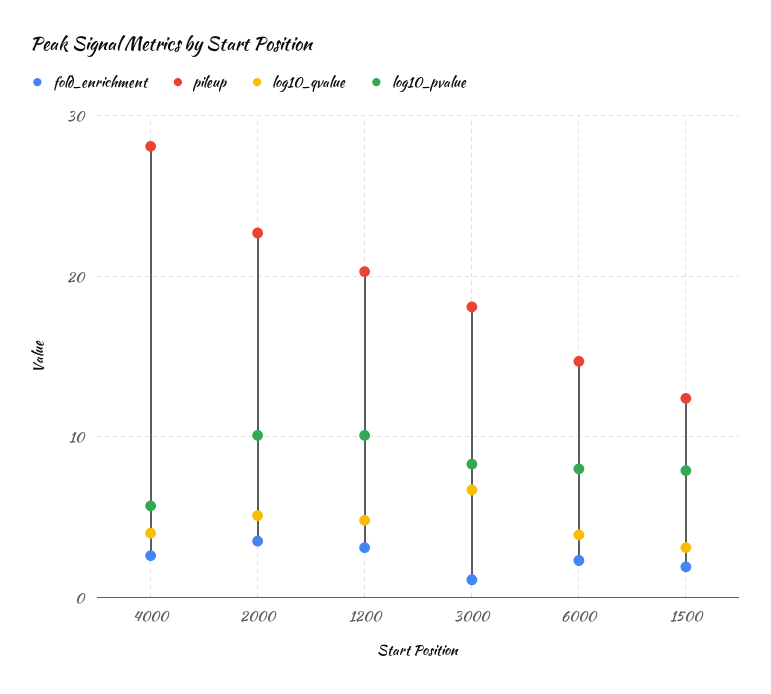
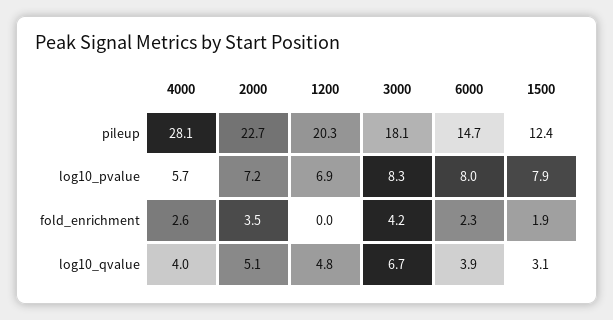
log10_pvalue, 2000: 10 -> 7.2
fold_enrichment, 1200: 3 -> 0
log10_pvalue, 1200: 10 -> 6.9
fold_enrichment, 3000: 1 -> 4.2

